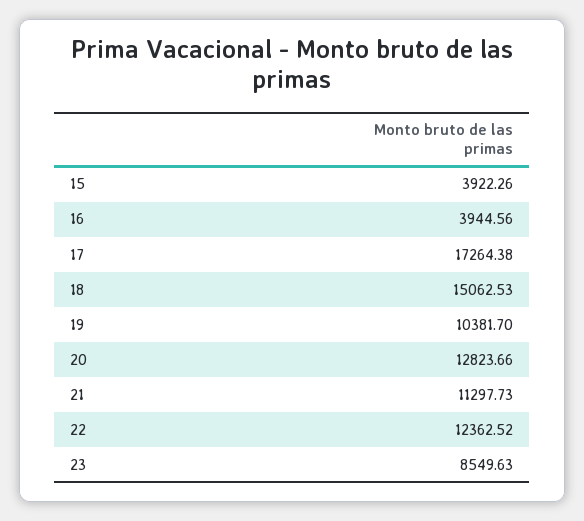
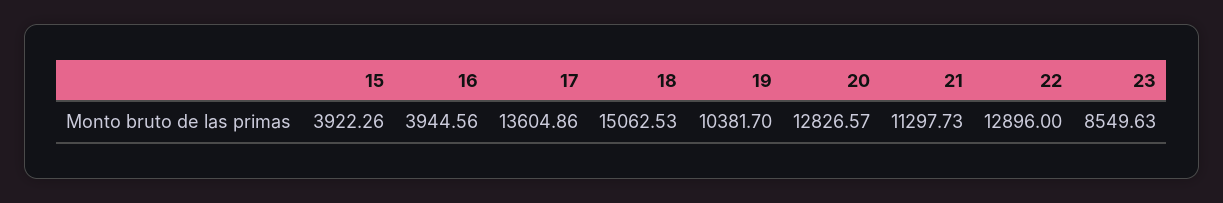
17: 17264.38 -> 13604.86
20: 12823.66 -> 12826.57
22: 12362.52 -> 12896

